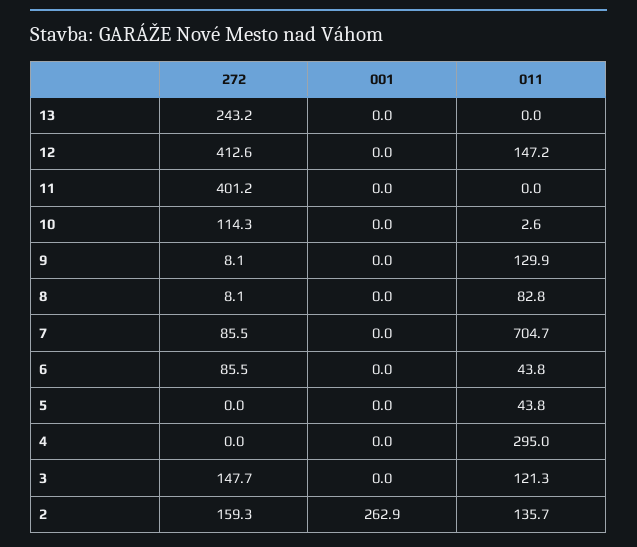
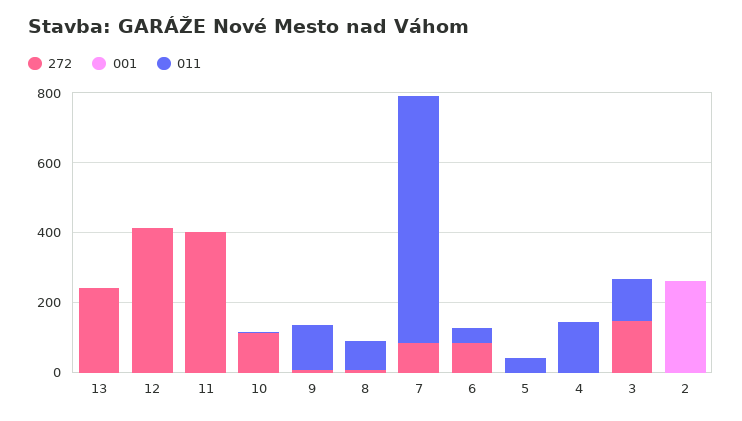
011, 12: 147.2 -> 0
011, 4: 295 -> 150
272, 2: 159.3 -> 0
011, 2: 135.7 -> 0

